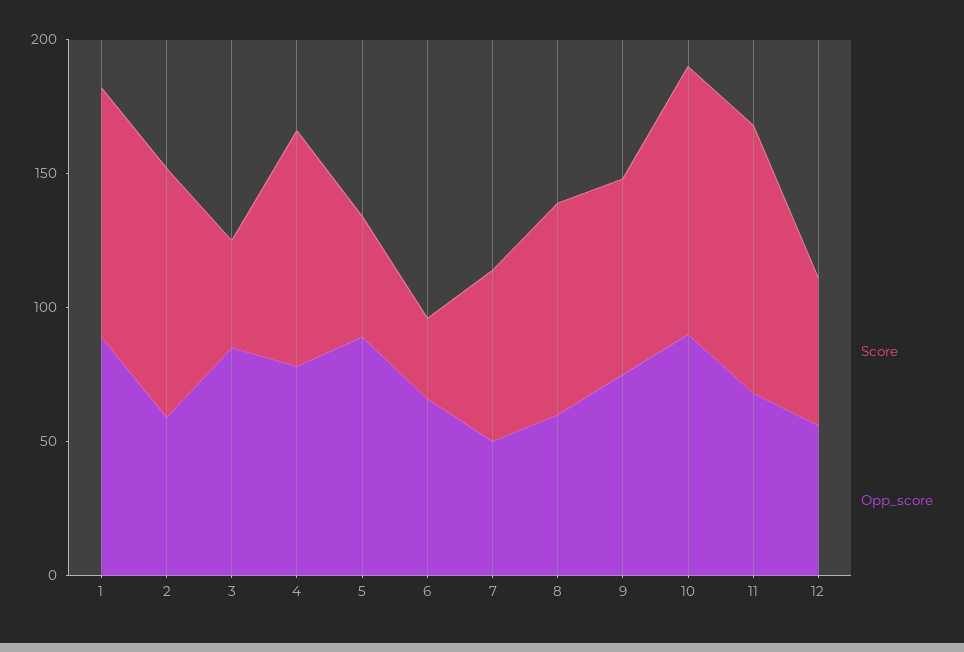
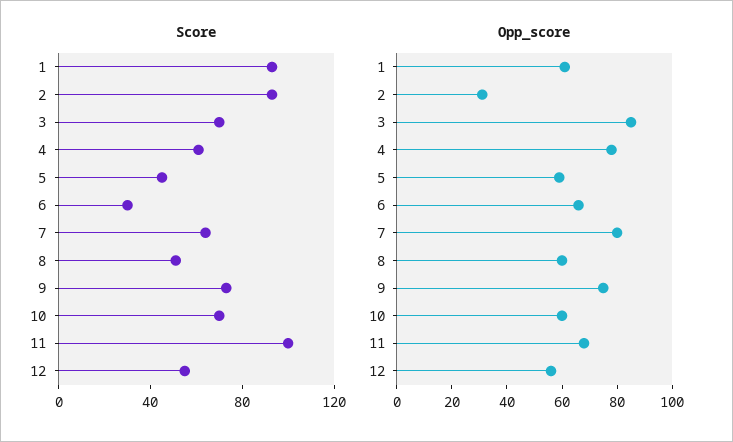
Opp_score, 1: 90 -> 60
Opp_score, 2: 60 -> 30
Score, 3: 40 -> 70
Score, 4: 90 -> 60
Opp_score, 5: 90 -> 60
Opp_score, 7: 50 -> 80
Score, 8: 80 -> 50
Score, 10: 100 -> 70
Opp_score, 10: 90 -> 60

